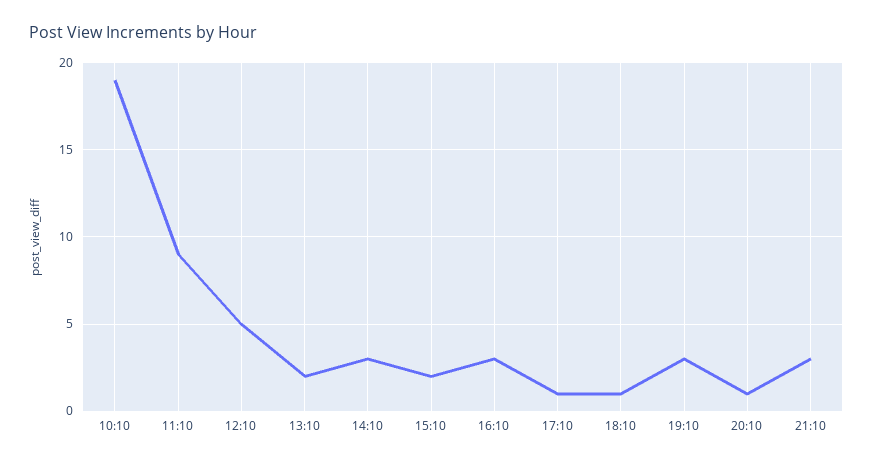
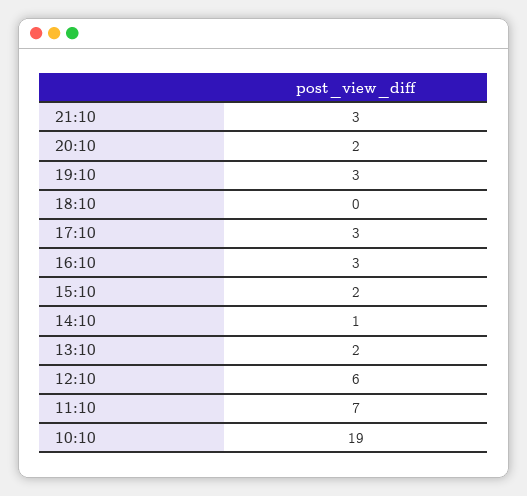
11:10: 9 -> 7
12:10: 5 -> 6
14:10: 3 -> 1
17:10: 1 -> 3
18:10: 1 -> 0
20:10: 1 -> 2

